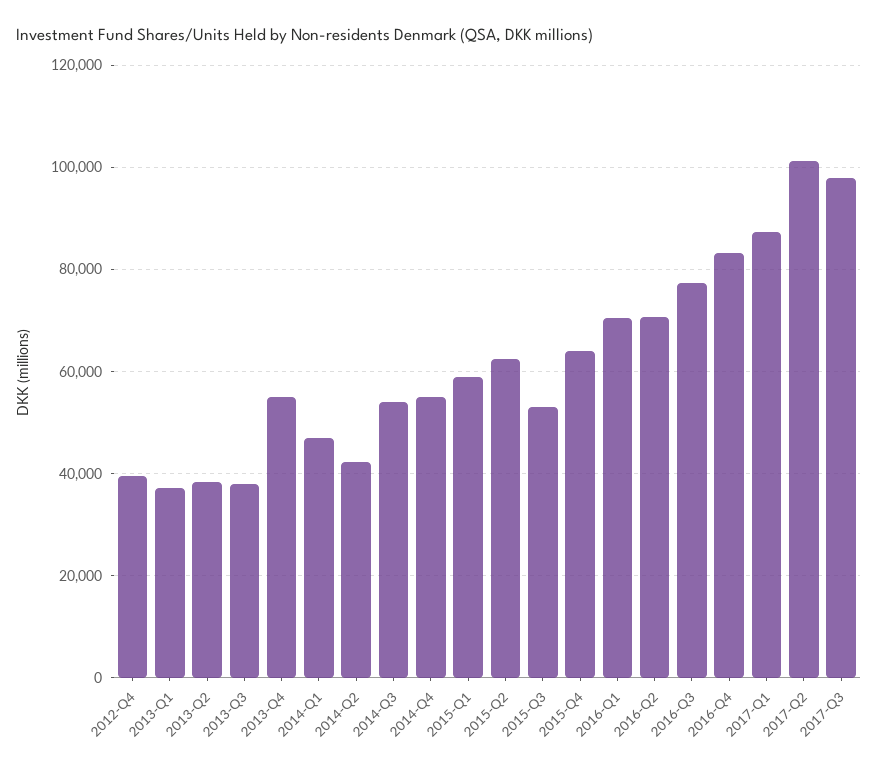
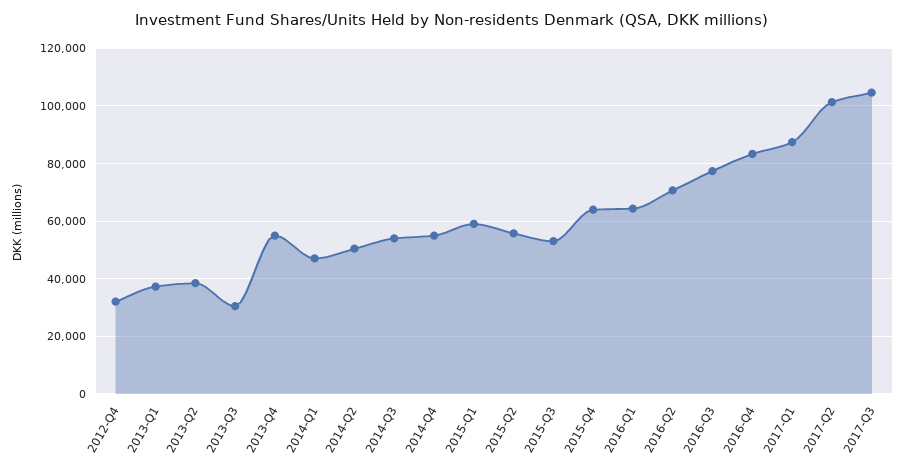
2012-Q4: 40000 -> 32500
2013-Q3: 38000 -> 30000
2014-Q2: 42000 -> 50000
2015-Q2: 62000 -> 55000
2016-Q1: 70000 -> 65000
2017-Q3: 98000 -> 105000

